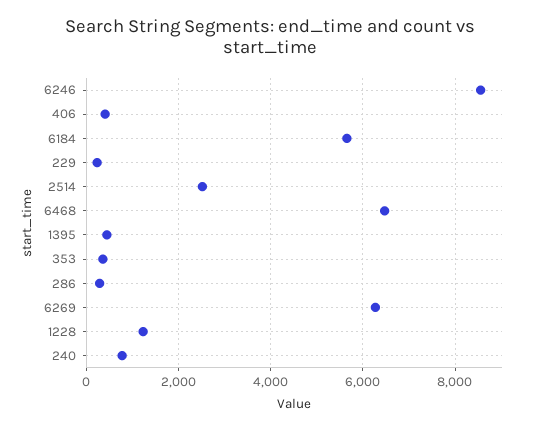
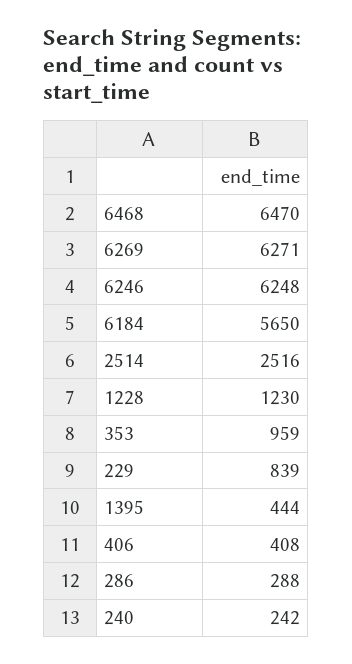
6246: 8600 -> 6248
229: 200 -> 839
353: 400 -> 959
240: 800 -> 242

